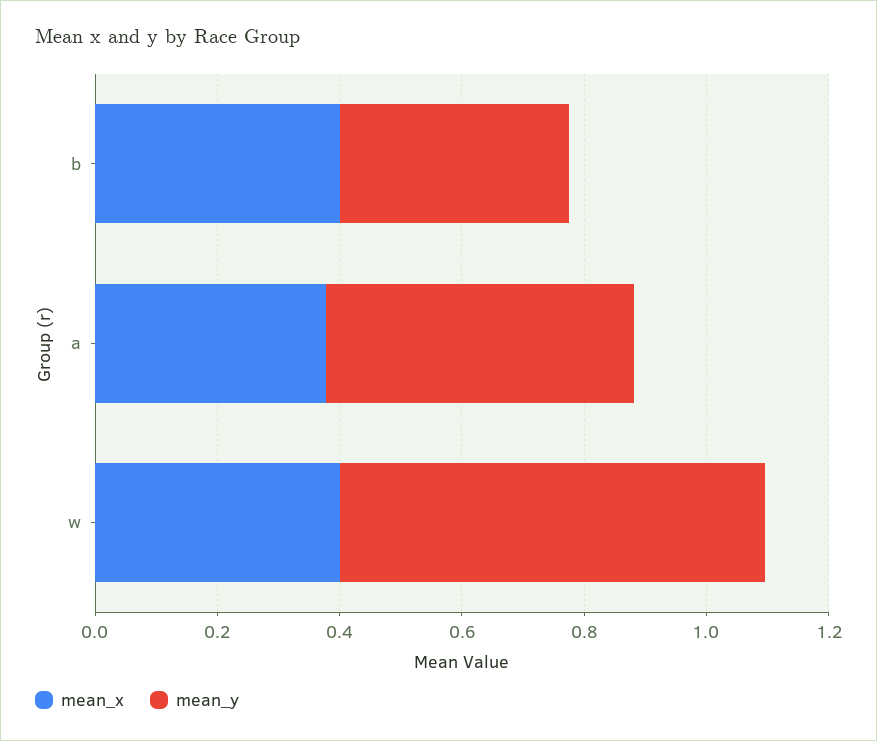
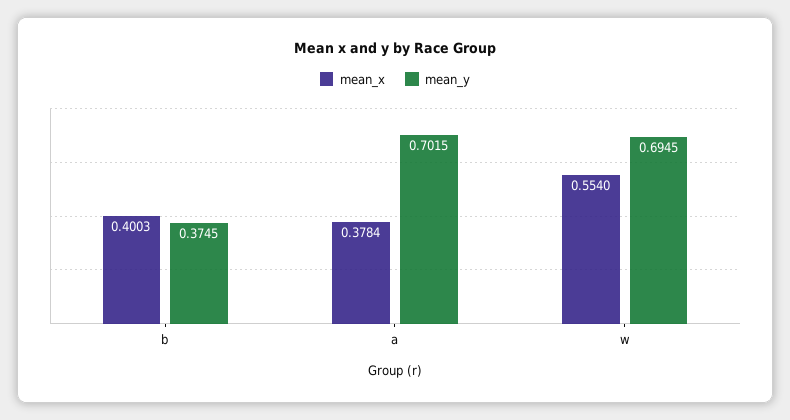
mean_y, a: 0.5 -> 0.7015
mean_x, w: 0.4 -> 0.554

